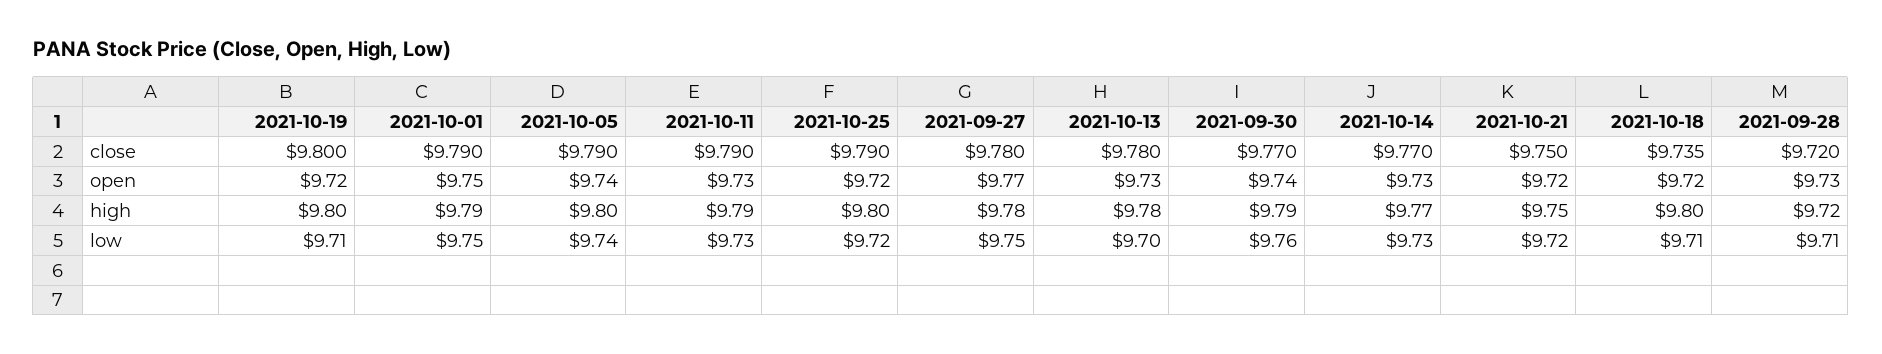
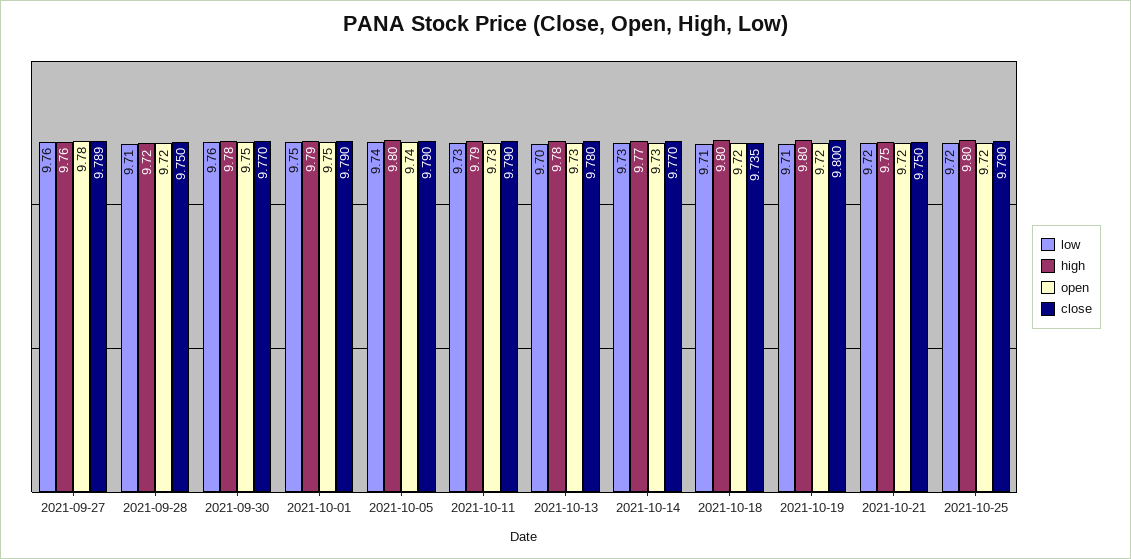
close, 2021-09-27: 9.78 -> 9.789
close, 2021-09-28: 9.72 -> 9.75
open, 2021-09-27: 9.77 -> 9.78
open, 2021-09-30: 9.74 -> 9.75
open, 2021-09-28: 9.73 -> 9.72
high, 2021-09-27: 9.78 -> 9.76
high, 2021-09-30: 9.79 -> 9.78
low, 2021-09-27: 9.75 -> 9.76

